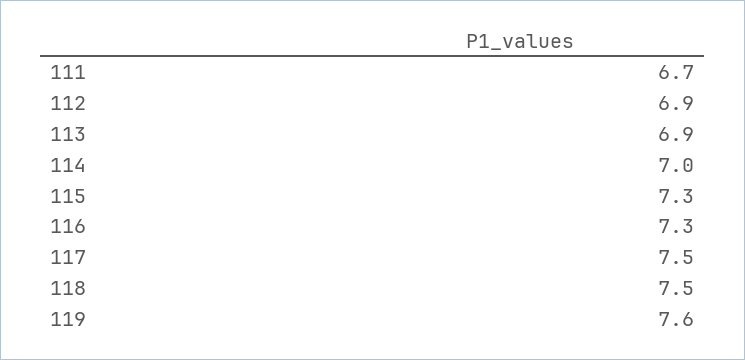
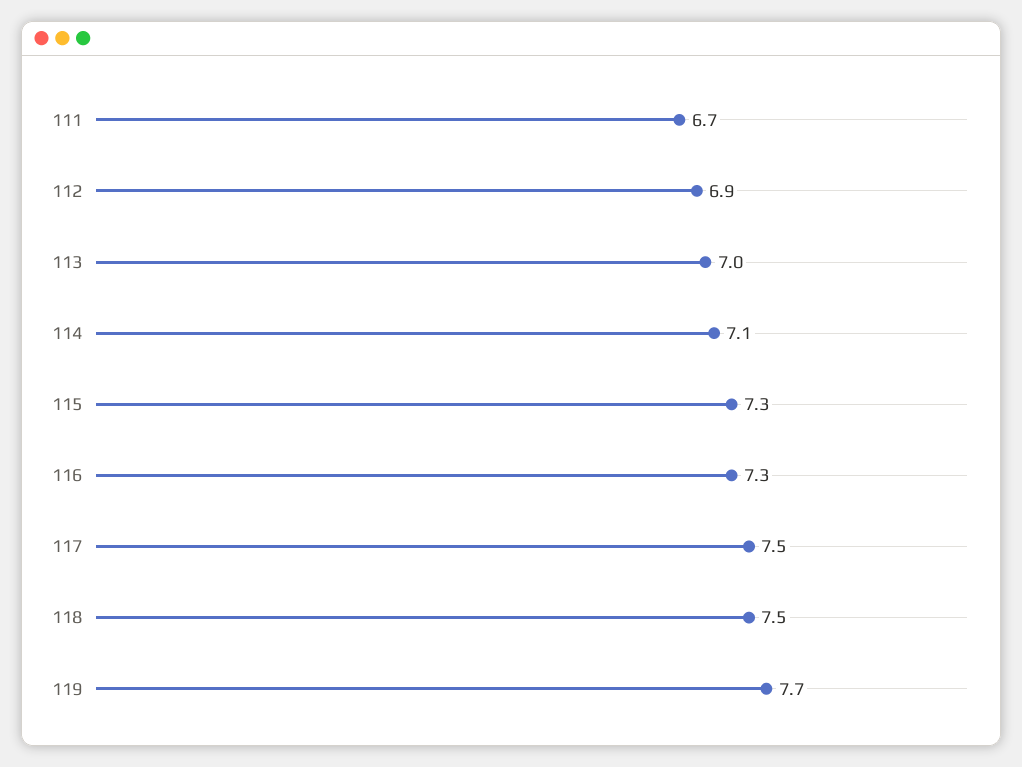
113: 6.9 -> 7
114: 7 -> 7.1
119: 7.6 -> 7.7

